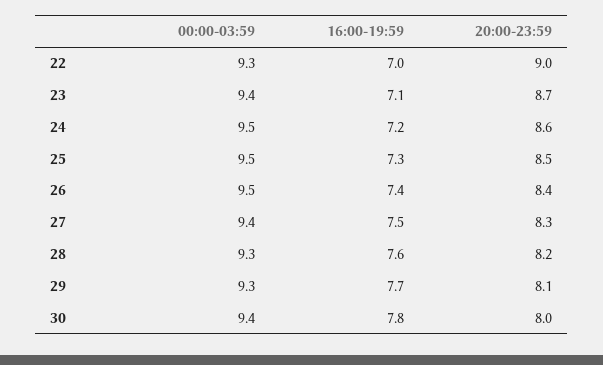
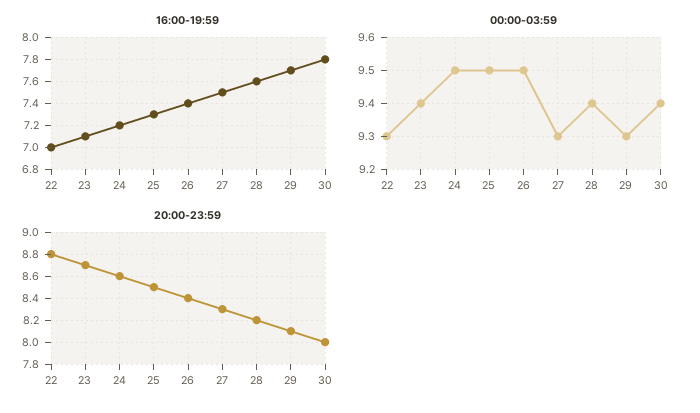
20:00-23:59, 22: 9 -> 8.8
00:00-03:59, 27: 9.4 -> 9.3
00:00-03:59, 28: 9.3 -> 9.4

